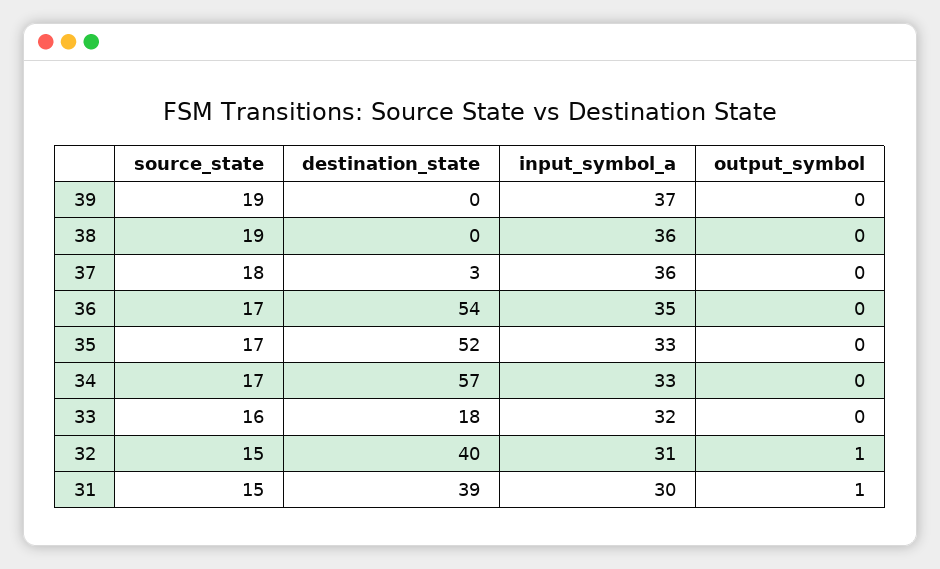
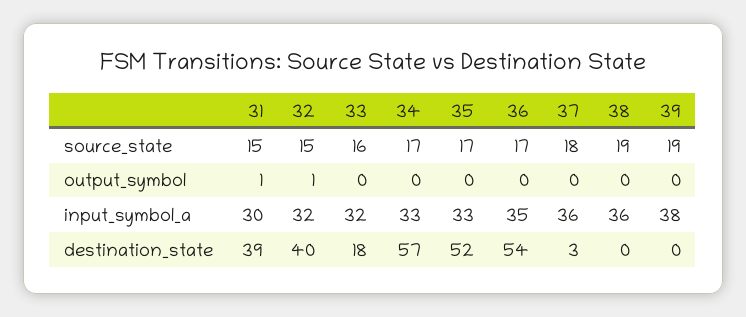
input_symbol_a, 39: 37 -> 38
input_symbol_a, 32: 31 -> 32

